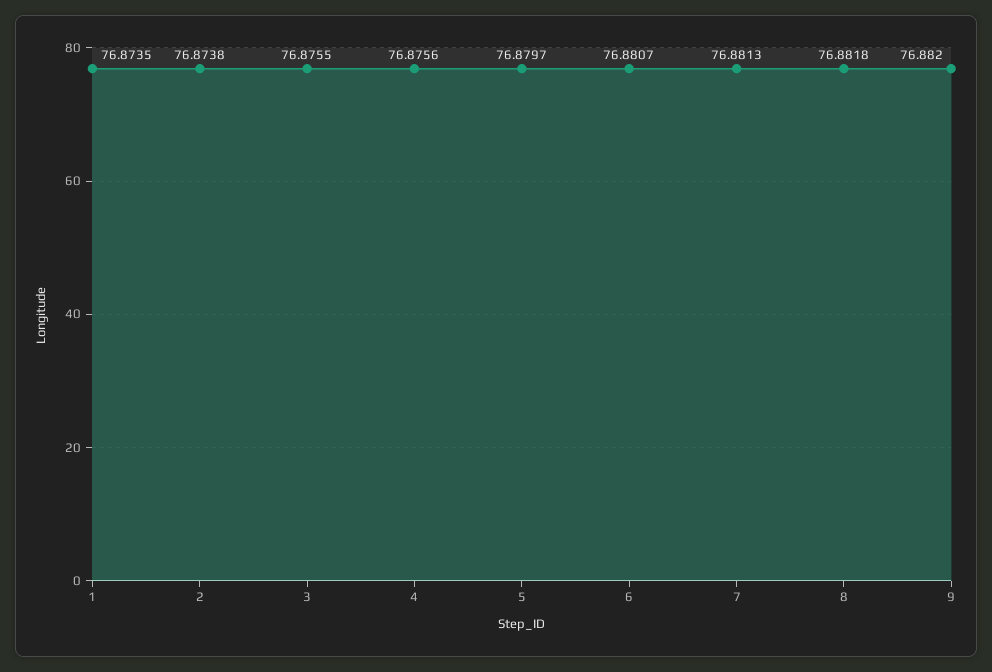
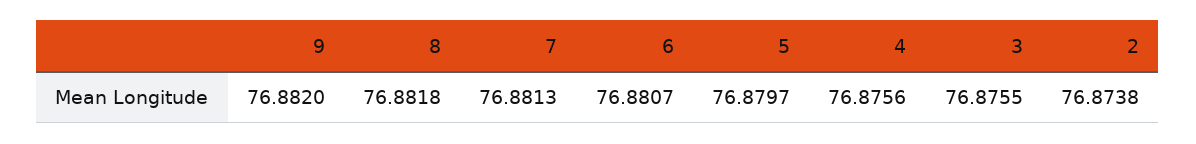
1: 76.8735 -> none

